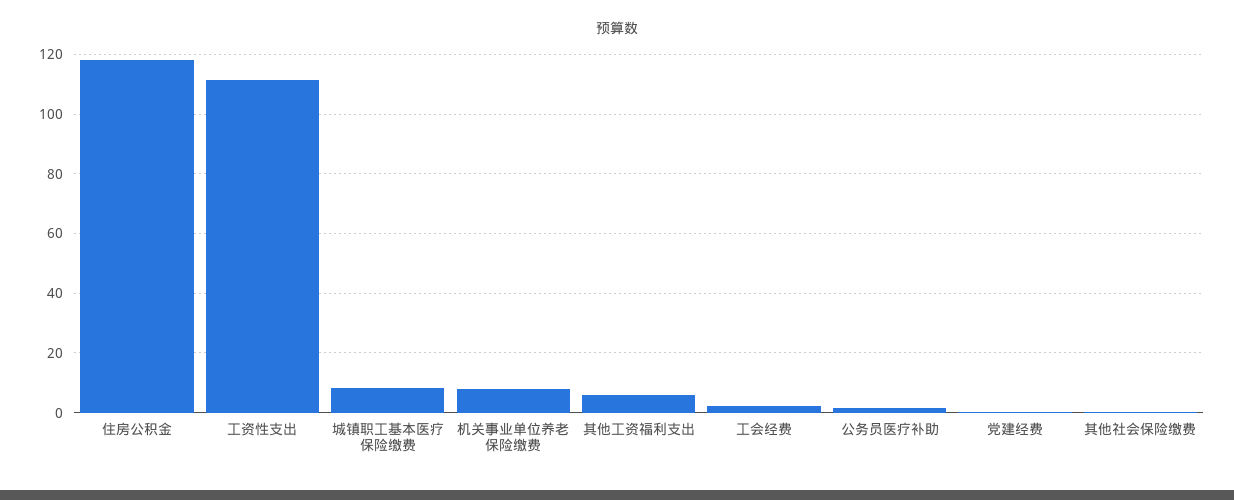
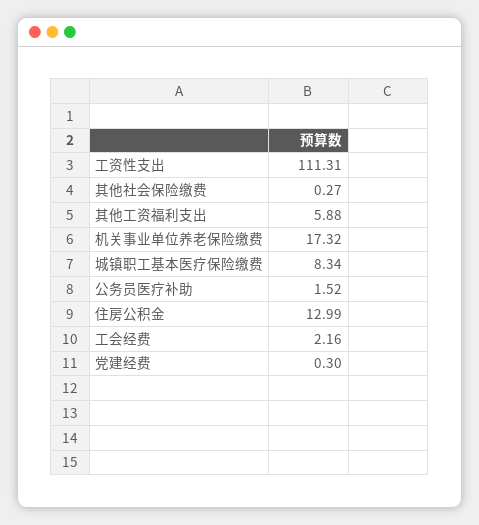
住房公积金: 117.5 -> 12.99
机关事业单位养老保险缴费: 7.5 -> 17.32

